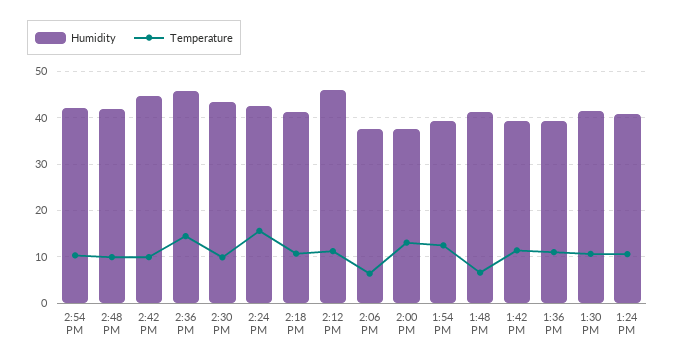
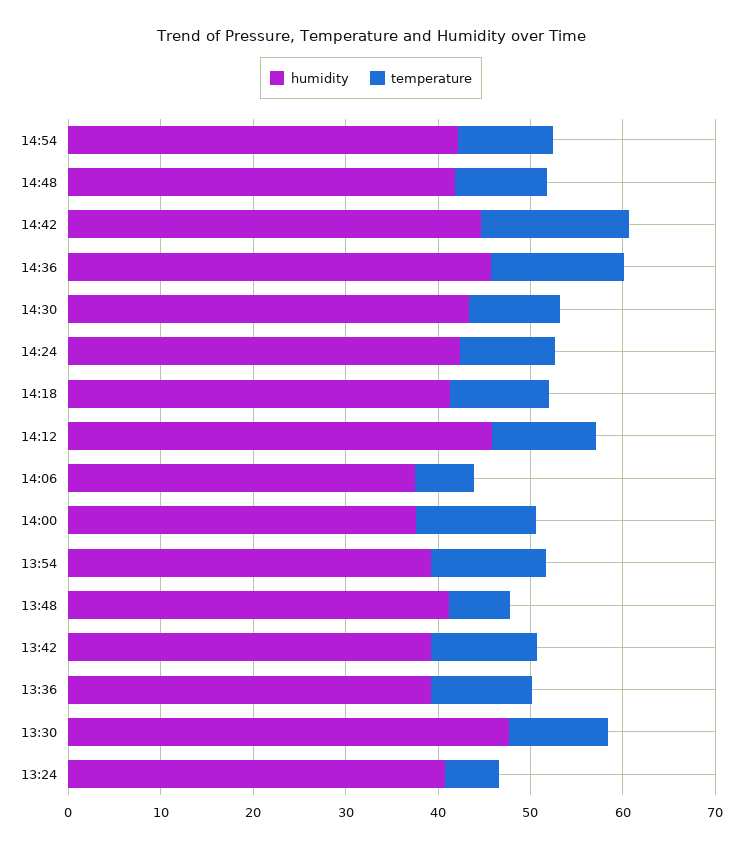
Temperature, 2:42 PM: 10 -> 16
Temperature, 2:24 PM: 16 -> 10
Humidity, 1:30 PM: 42 -> 48
Temperature, 1:24 PM: 10 -> 6

